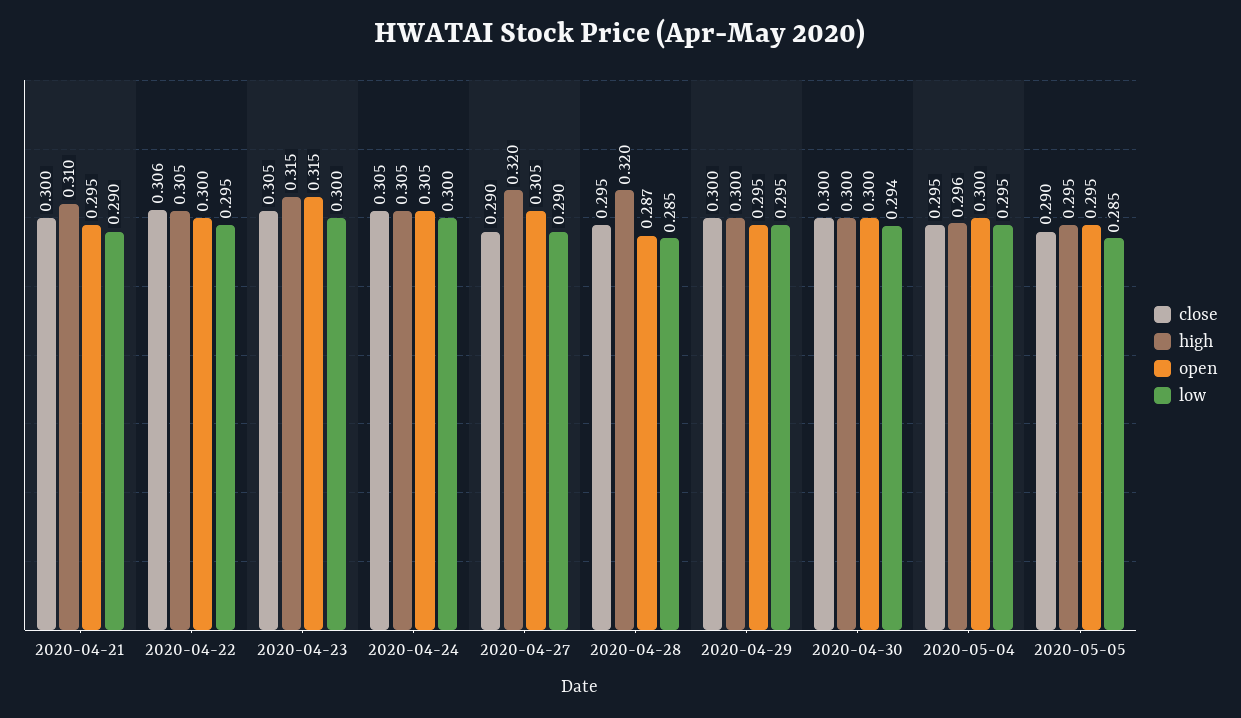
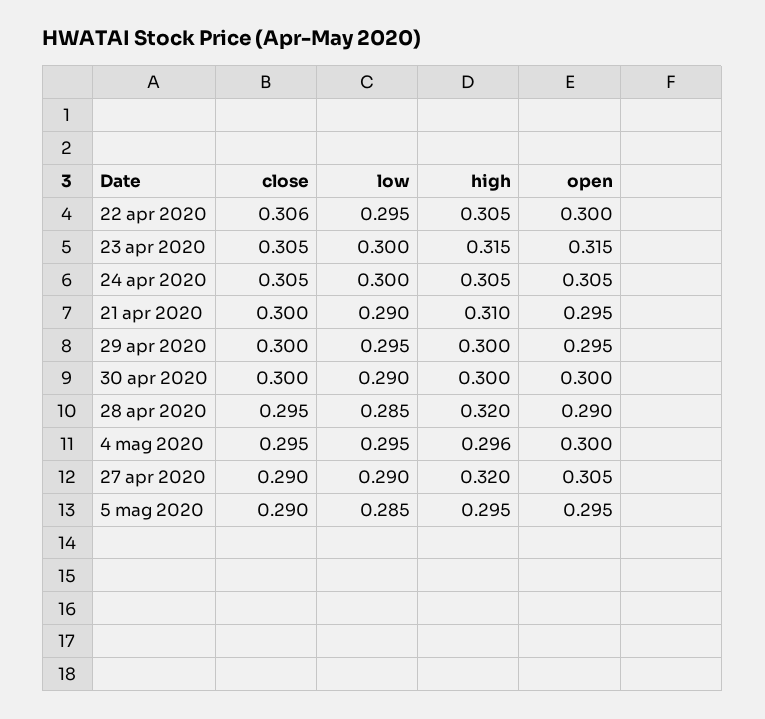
open, 2020-04-28: 0.287 -> 0.29
low, 2020-04-30: 0.294 -> 0.29

